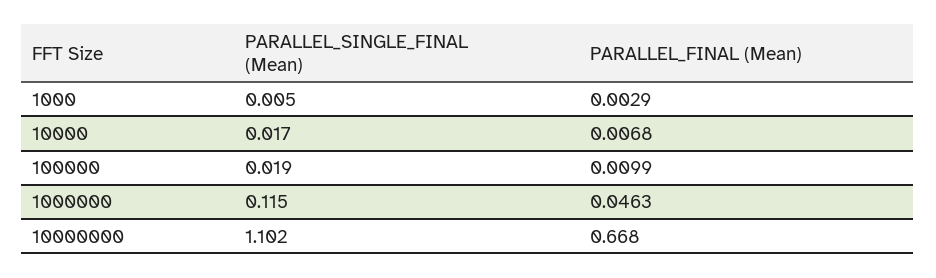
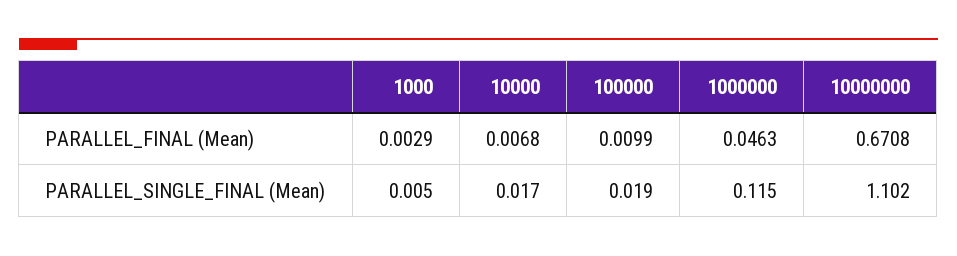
PARALLEL_FINAL (Mean), 10000000: 0.668 -> 0.6708

